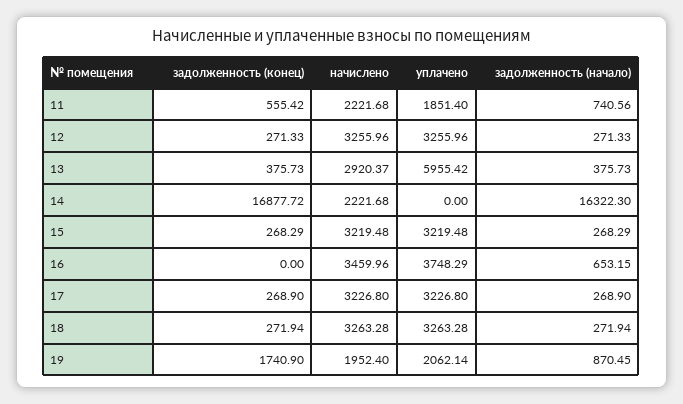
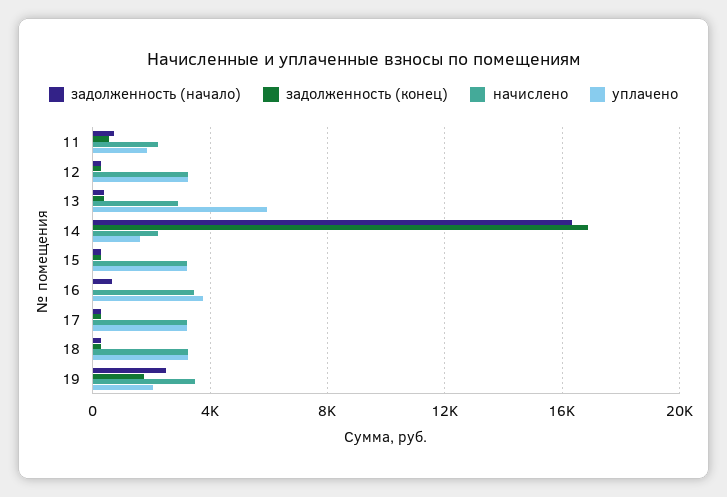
уплачено, 14: 0 -> 1500
начислено, 19: 1952.4 -> 3500
задолженность (начало), 19: 870.45 -> 2500

